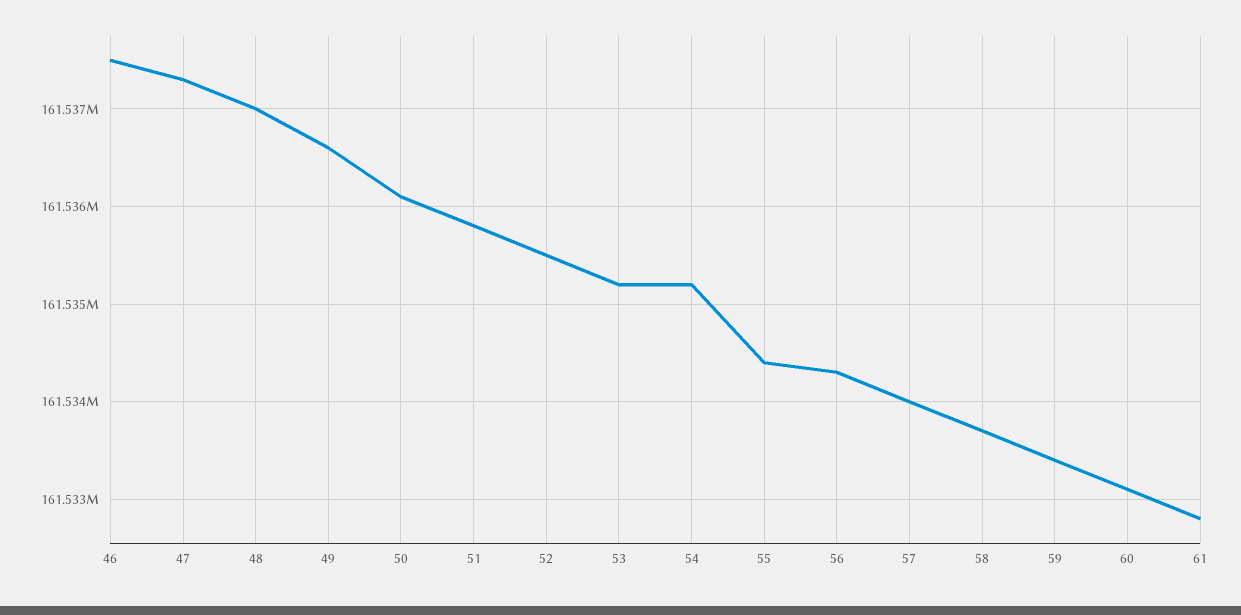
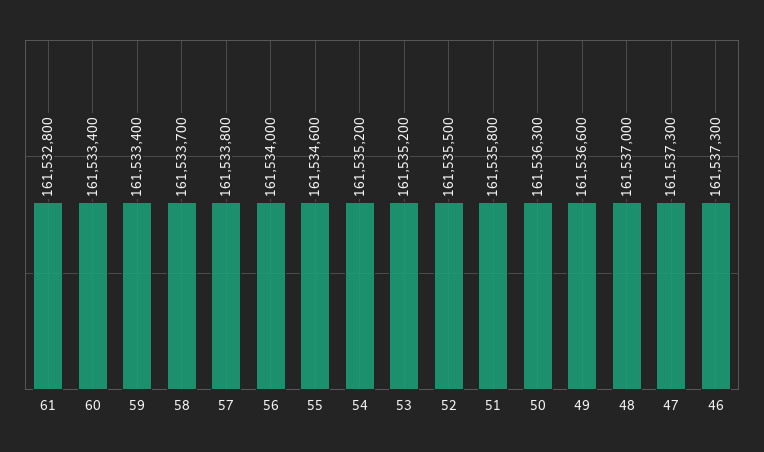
46: 161537500 -> 161537300
50: 161536100 -> 161536300
55: 161534400 -> 161534600
56: 161534300 -> 161534000
57: 161534000 -> 161533800
60: 161533100 -> 161533400

